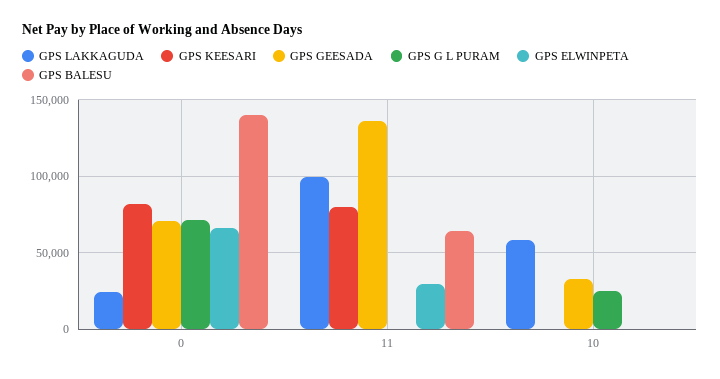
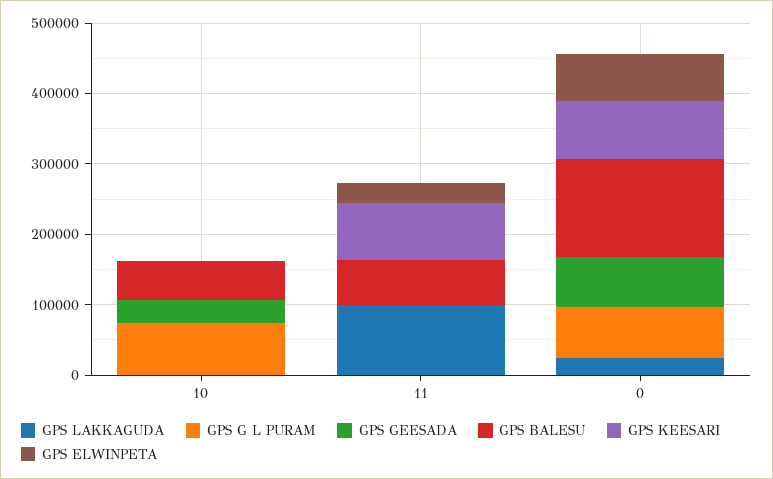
GPS GEESADA, 11: 135000 -> 0
GPS LAKKAGUDA, 10: 60000 -> 0
GPS G L PURAM, 10: 25000 -> 80000
GPS BALESU, 10: 0 -> 60000

